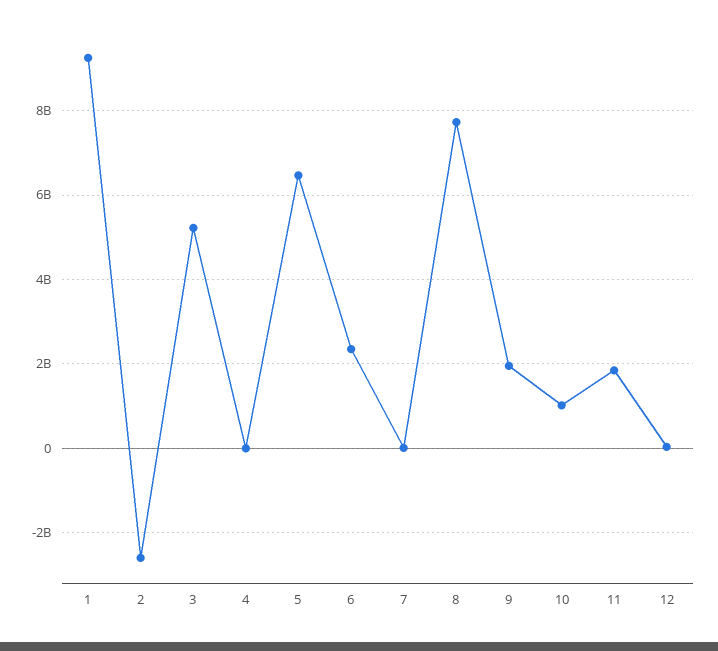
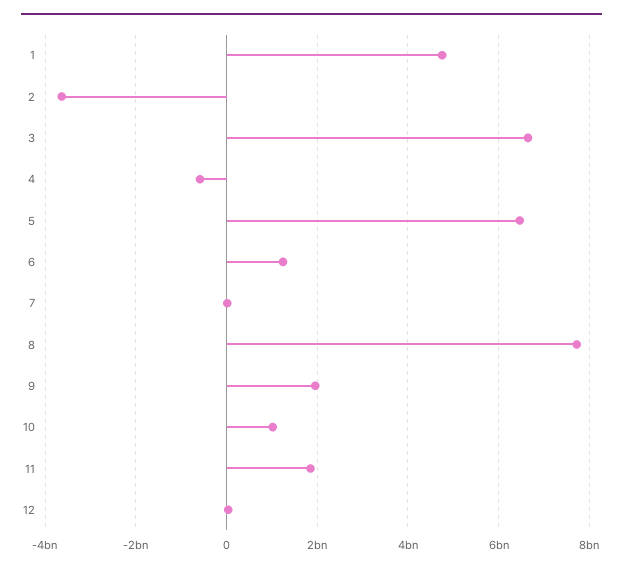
1: 9200000000 -> 4800000000
2: -2600000000 -> -3600000000
3: 5200000000 -> 6600000000
4: 0 -> -600000000
6: 2400000000 -> 1200000000

